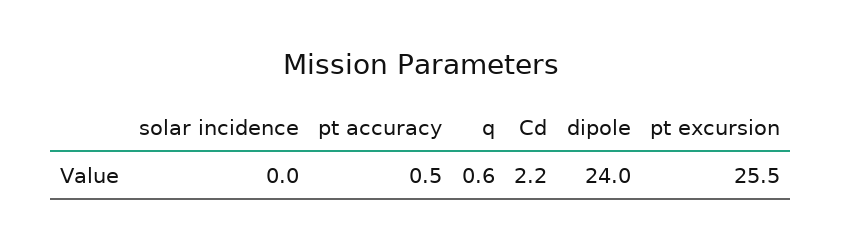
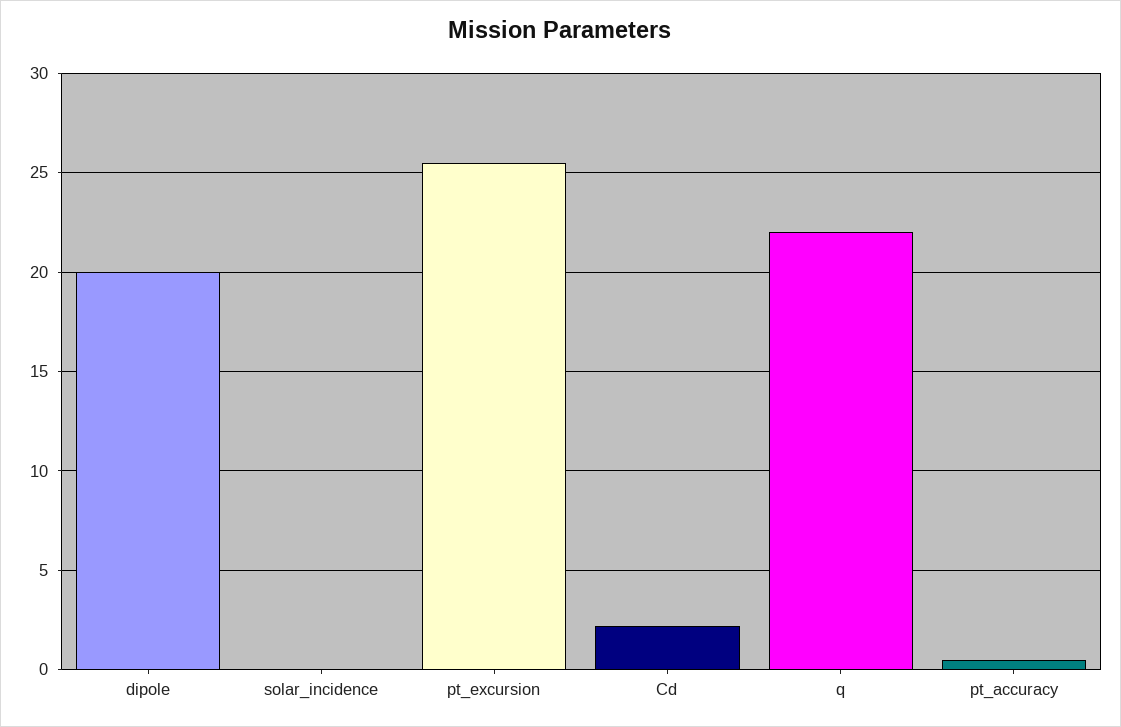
q: 0.6 -> 22
dipole: 24 -> 20

